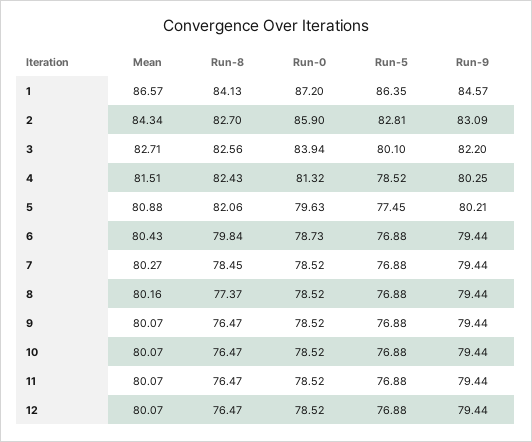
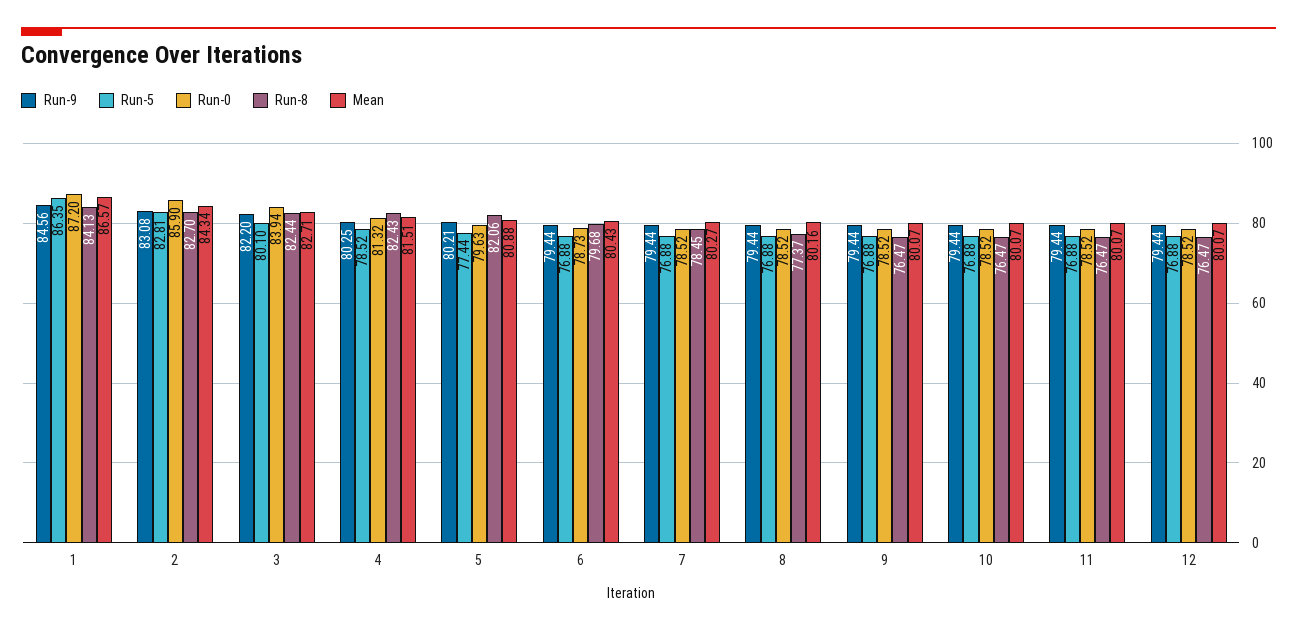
Run-9, 1: 84.57 -> 84.56
Run-9, 2: 83.09 -> 83.08
Run-8, 3: 82.56 -> 82.44
Run-5, 5: 77.45 -> 77.44
Run-8, 6: 79.84 -> 79.68

